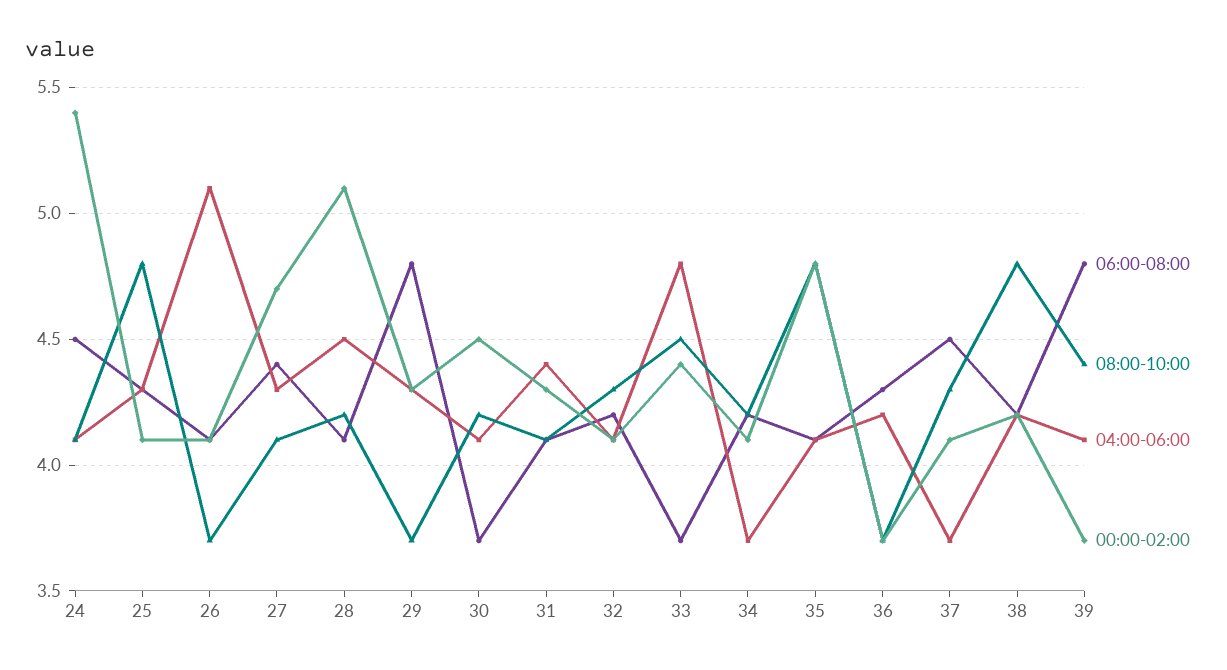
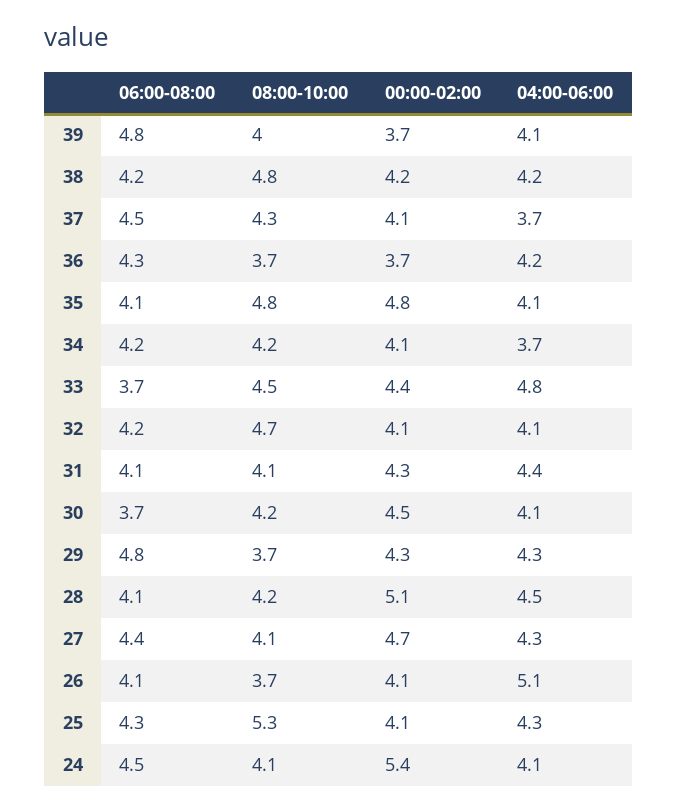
08:00-10:00, 25: 4.8 -> 5.3
08:00-10:00, 32: 4.3 -> 4.7
08:00-10:00, 39: 4.4 -> 4

